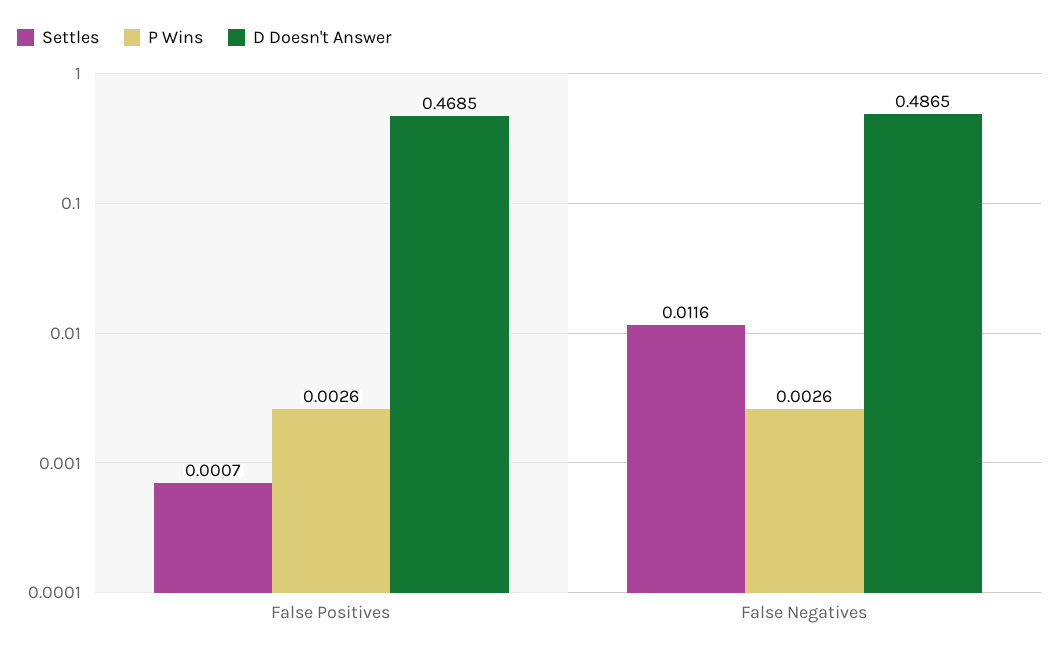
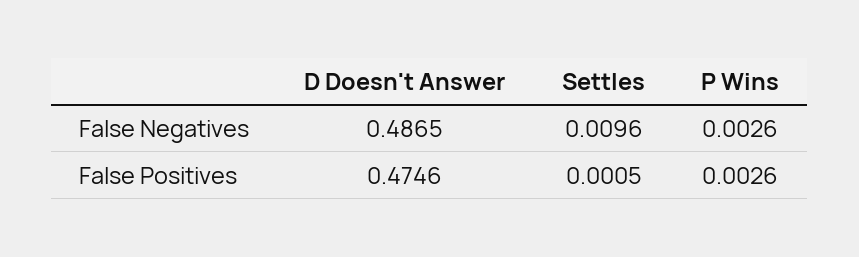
Settles, False Positives: 0.0007 -> 0.0005
D Doesn't Answer, False Positives: 0.4685 -> 0.4746
Settles, False Negatives: 0.0116 -> 0.0096

